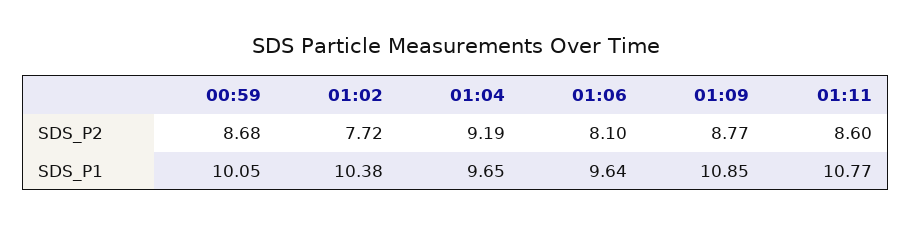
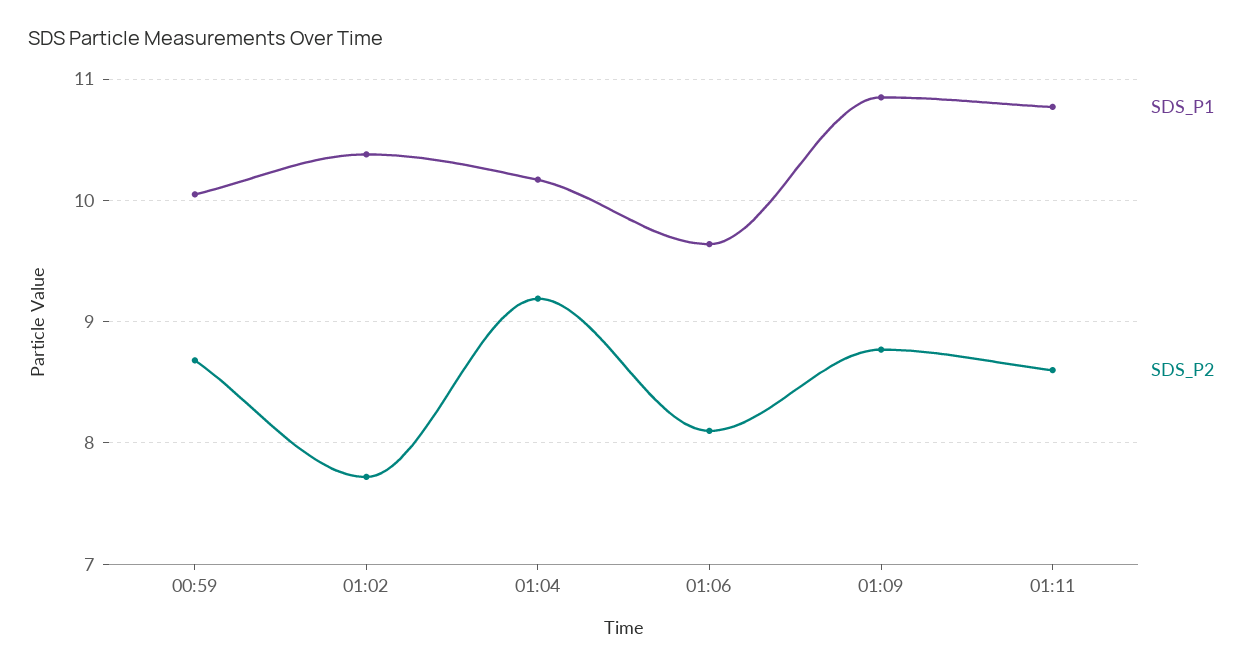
SDS_P1, 01:04: 9.65 -> 10.2

